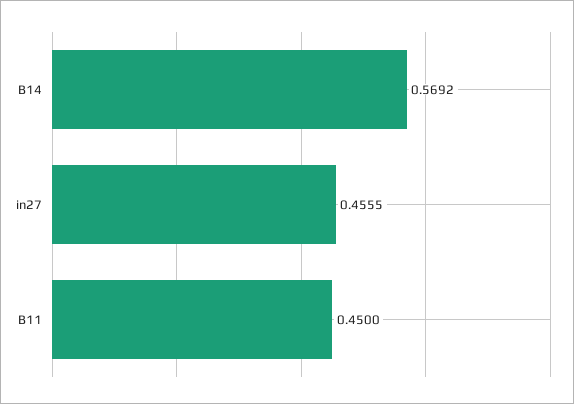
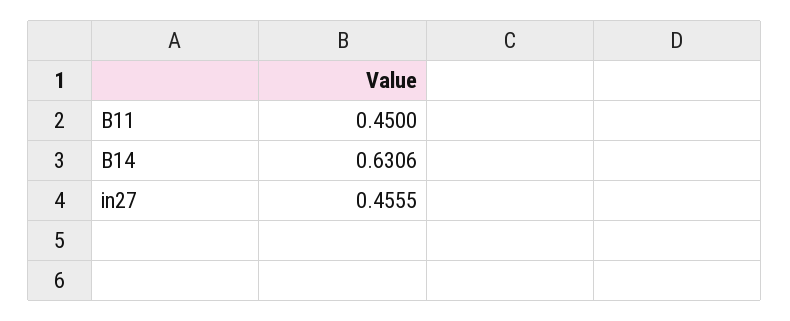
B14: 0.5692 -> 0.6306

